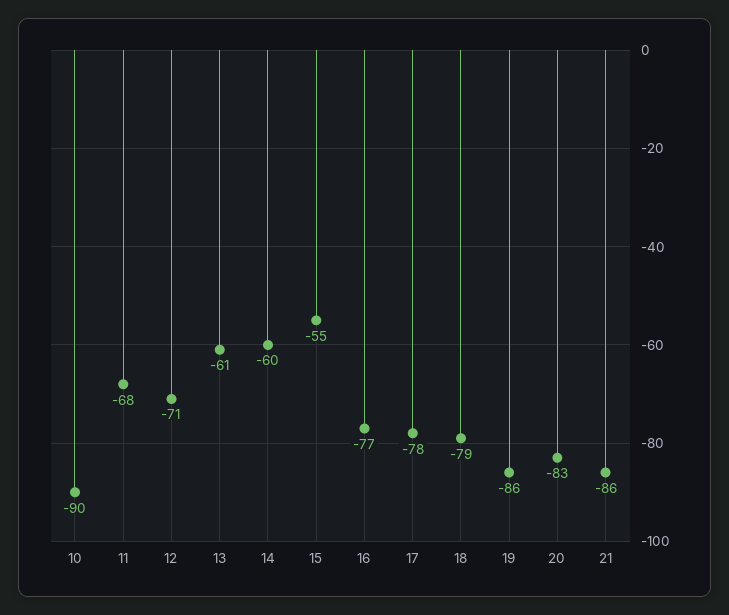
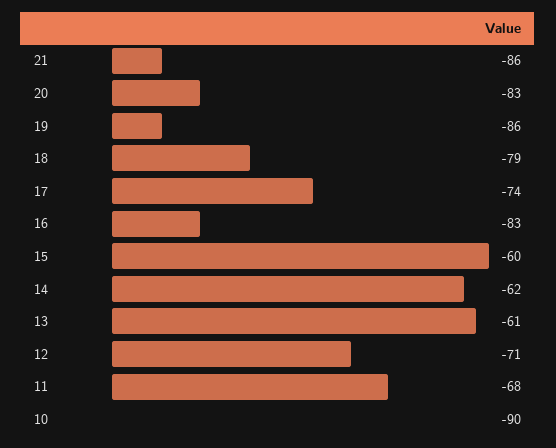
14: -60 -> -62
15: -55 -> -60
16: -77 -> -83
17: -78 -> -74

